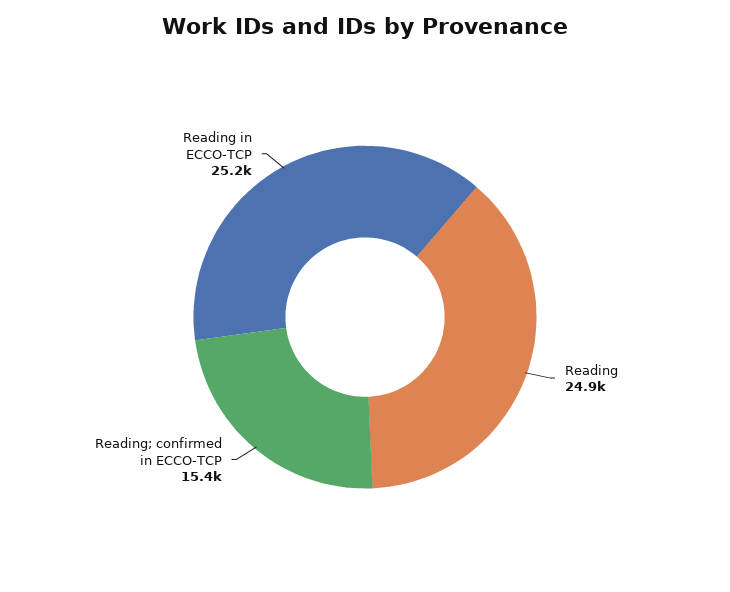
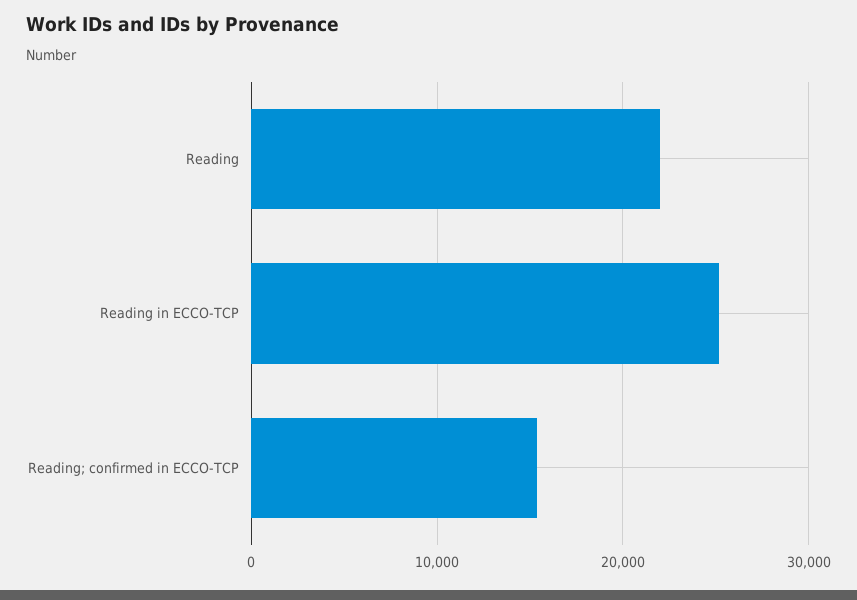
Reading: 24900 -> 22000

